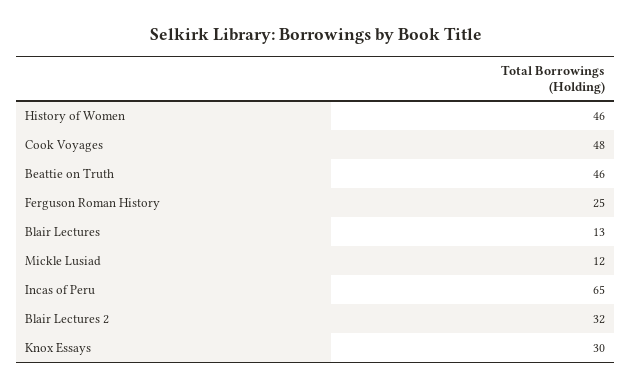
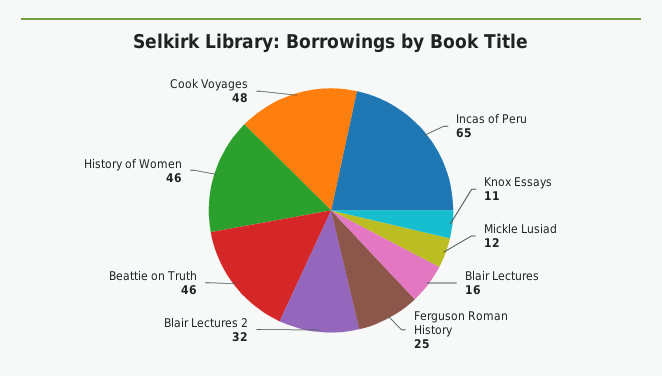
Blair Lectures: 13 -> 16
Knox Essays: 30 -> 11

